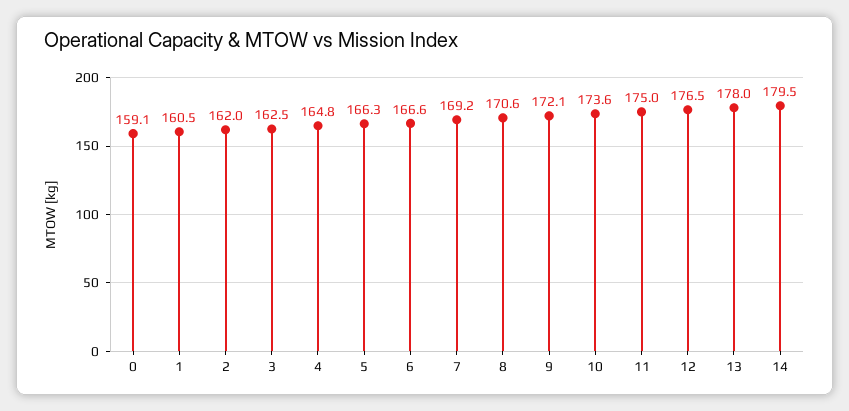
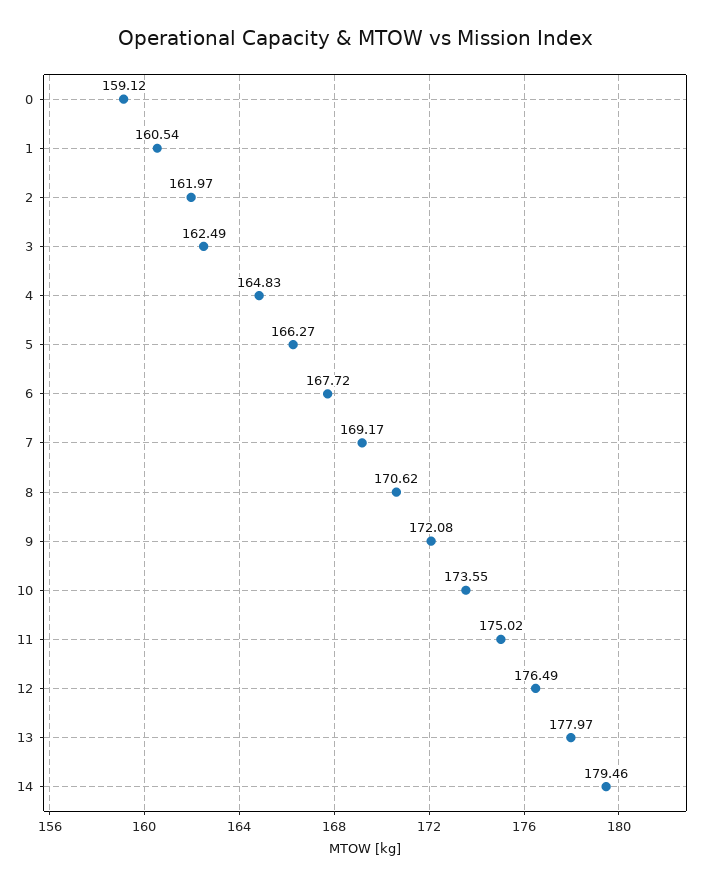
6: 166.6 -> 167.72

